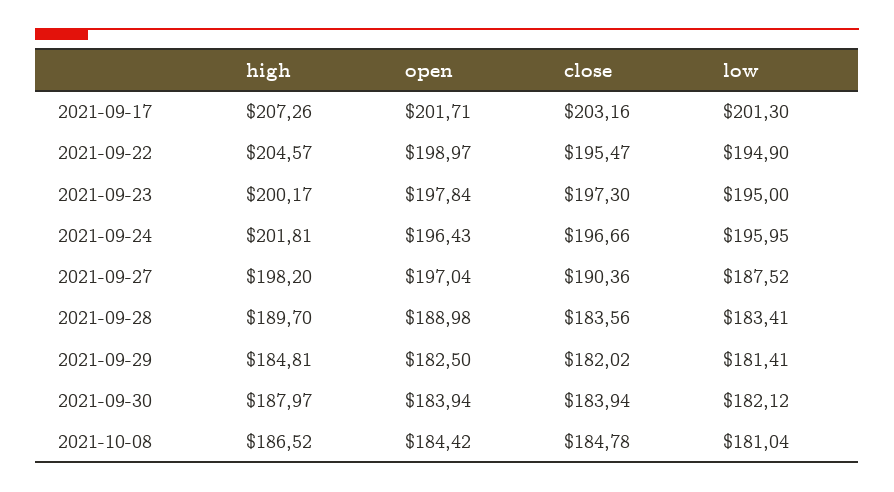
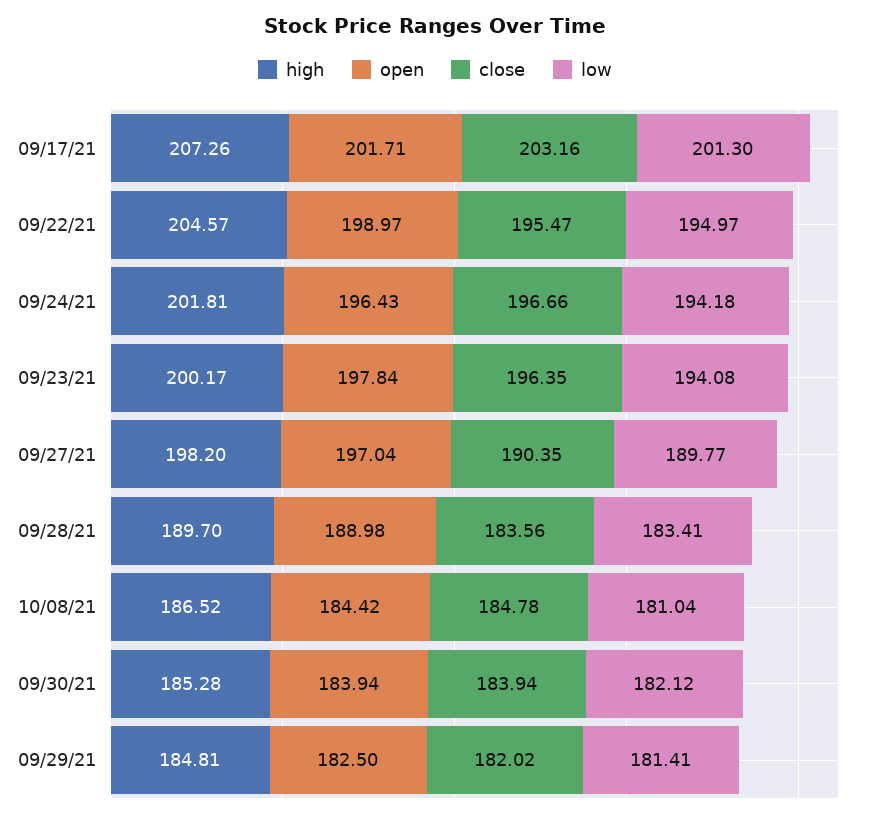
low, 2021-09-22: 194.9 -> 194.97
close, 2021-09-23: 197.3 -> 196.35
low, 2021-09-23: 195 -> 194.08
low, 2021-09-24: 195.95 -> 194.18
close, 2021-09-27: 190.36 -> 190.35
low, 2021-09-27: 187.52 -> 189.77
high, 2021-09-30: 187.97 -> 185.28

